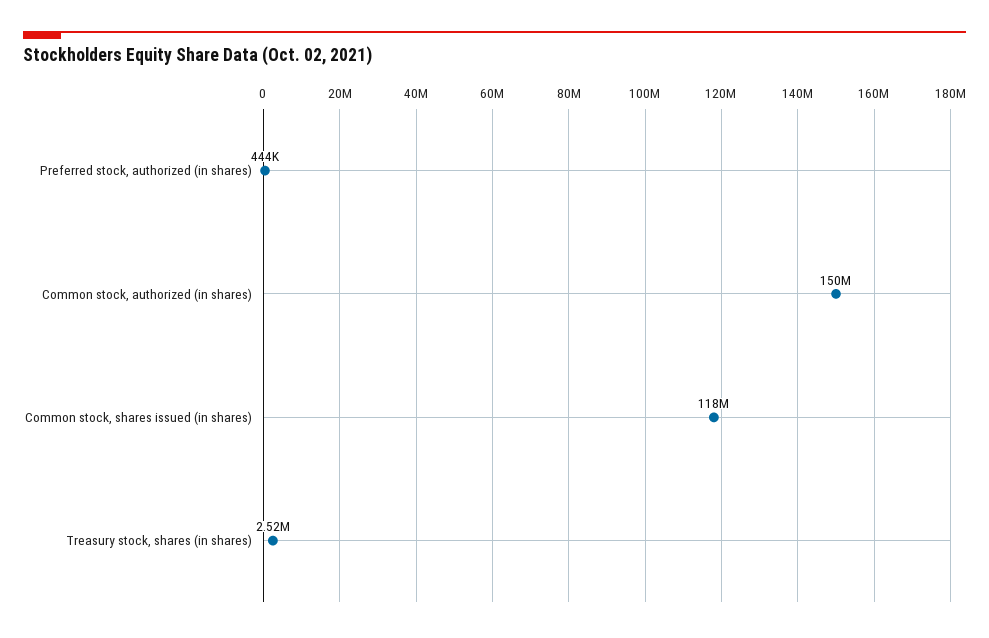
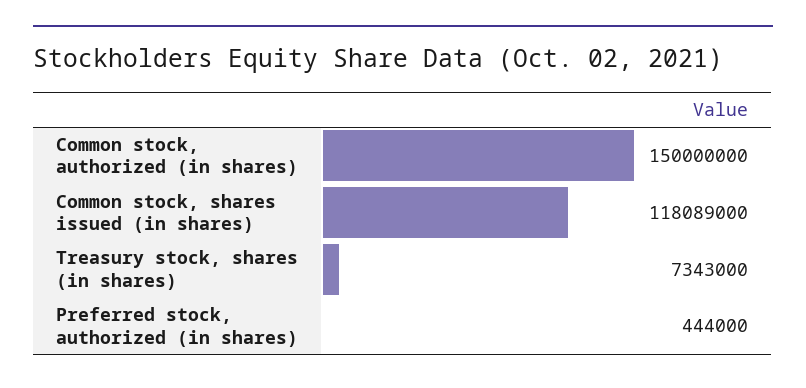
Treasury stock, shares (in shares): 2520000 -> 7343000

